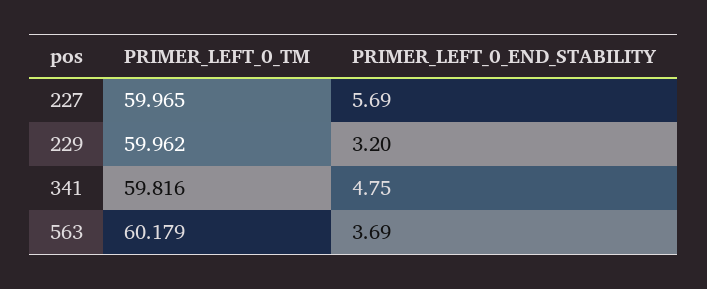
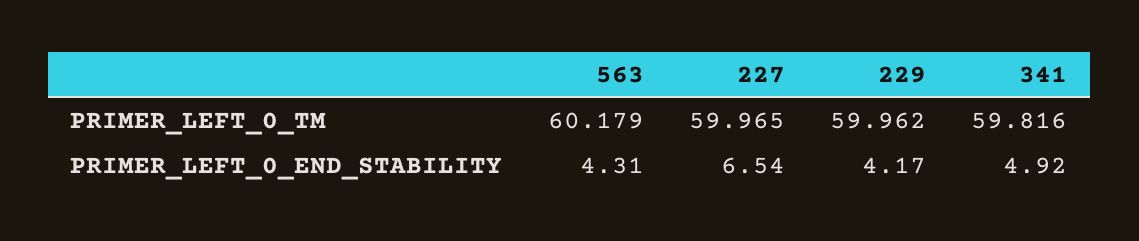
PRIMER_LEFT_0_END_STABILITY, 227: 5.69 -> 6.54
PRIMER_LEFT_0_END_STABILITY, 229: 3.2 -> 4.17
PRIMER_LEFT_0_END_STABILITY, 341: 4.75 -> 4.92
PRIMER_LEFT_0_END_STABILITY, 563: 3.69 -> 4.31

